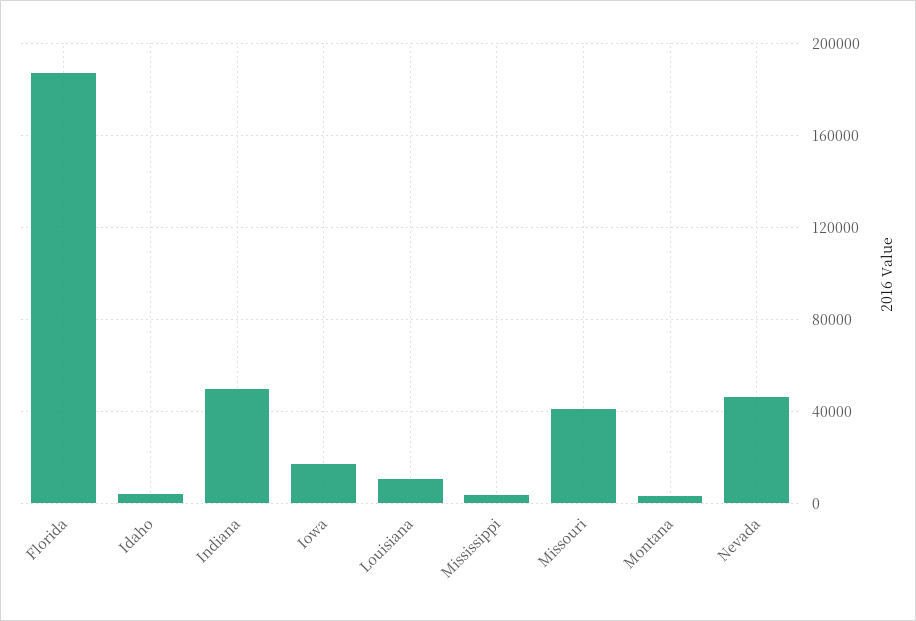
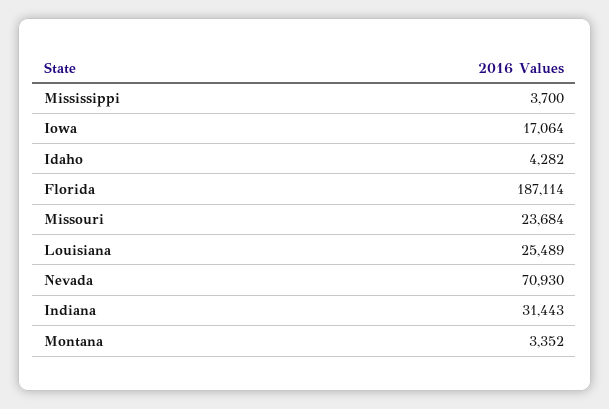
Indiana: 50000 -> 31443
Louisiana: 10000 -> 25489
Missouri: 40000 -> 23684
Nevada: 45000 -> 70930

